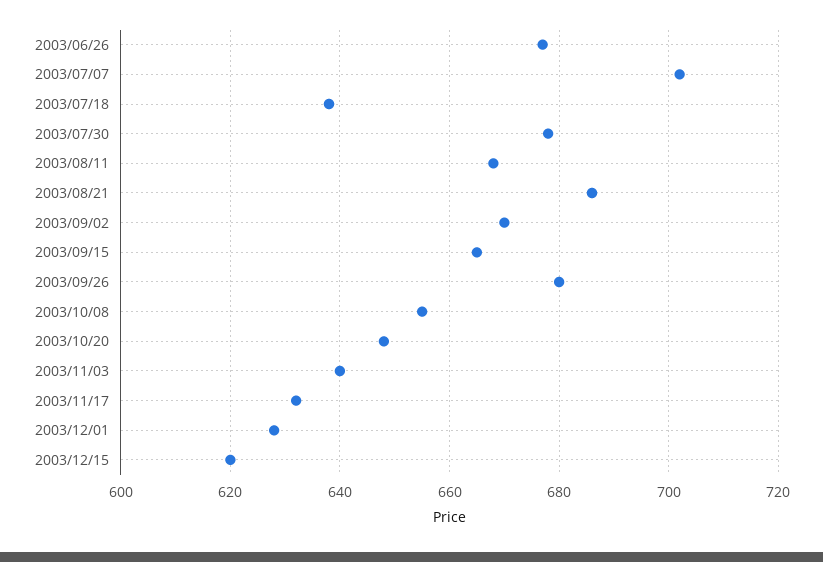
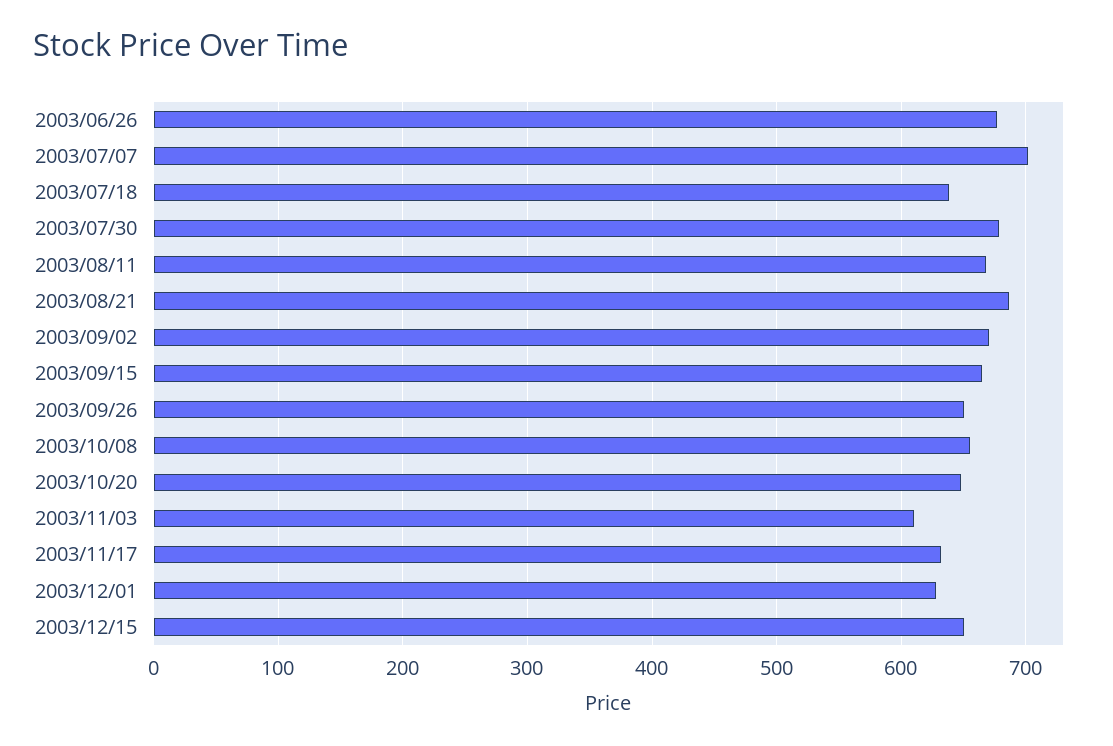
2003/09/26: 680 -> 650
2003/11/03: 640 -> 610
2003/12/15: 620 -> 650

